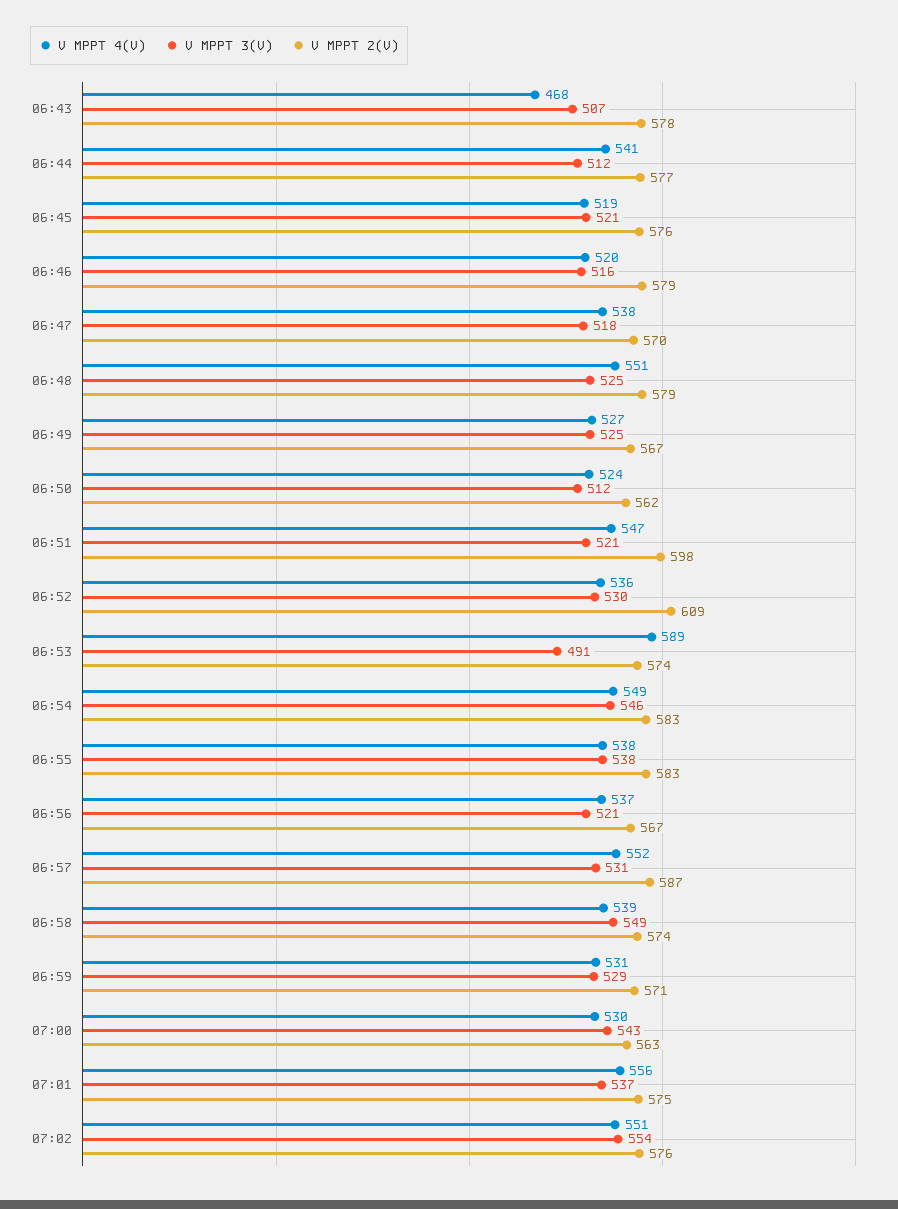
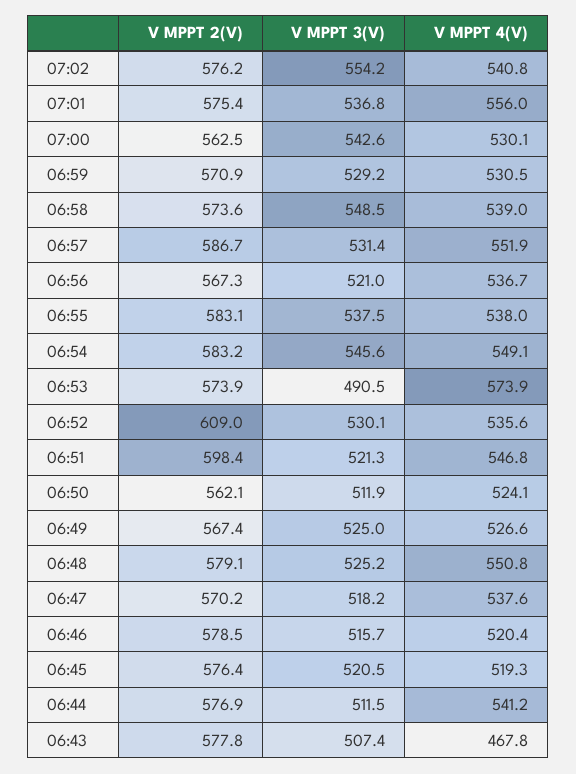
V MPPT 4(V), 06:53: 589 -> 573.9
V MPPT 4(V), 07:02: 551 -> 540.8

